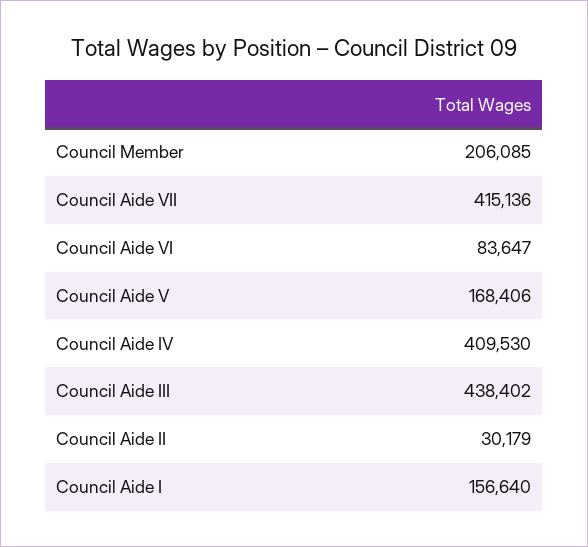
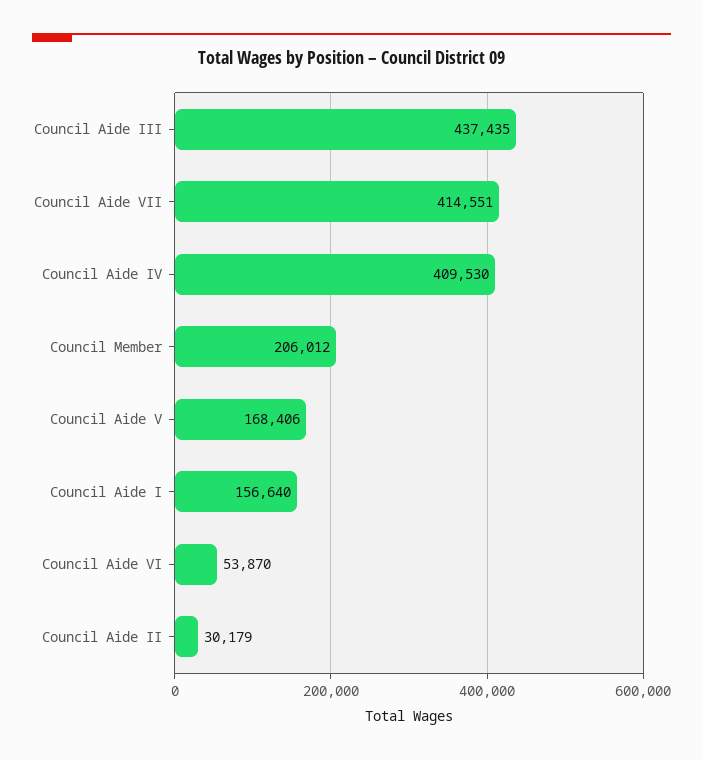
Council Member: 206085 -> 206012
Council Aide VII: 415136 -> 414551
Council Aide VI: 83647 -> 53870
Council Aide III: 438402 -> 437435

